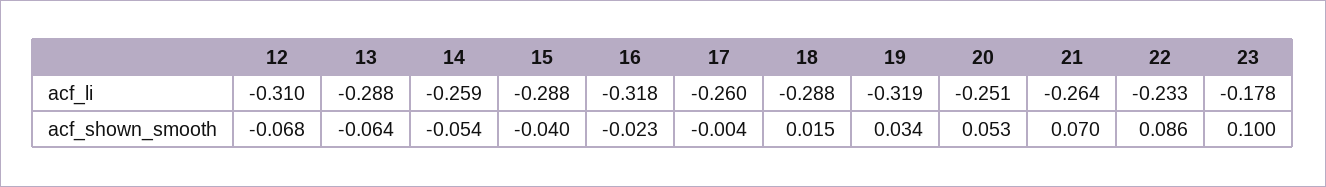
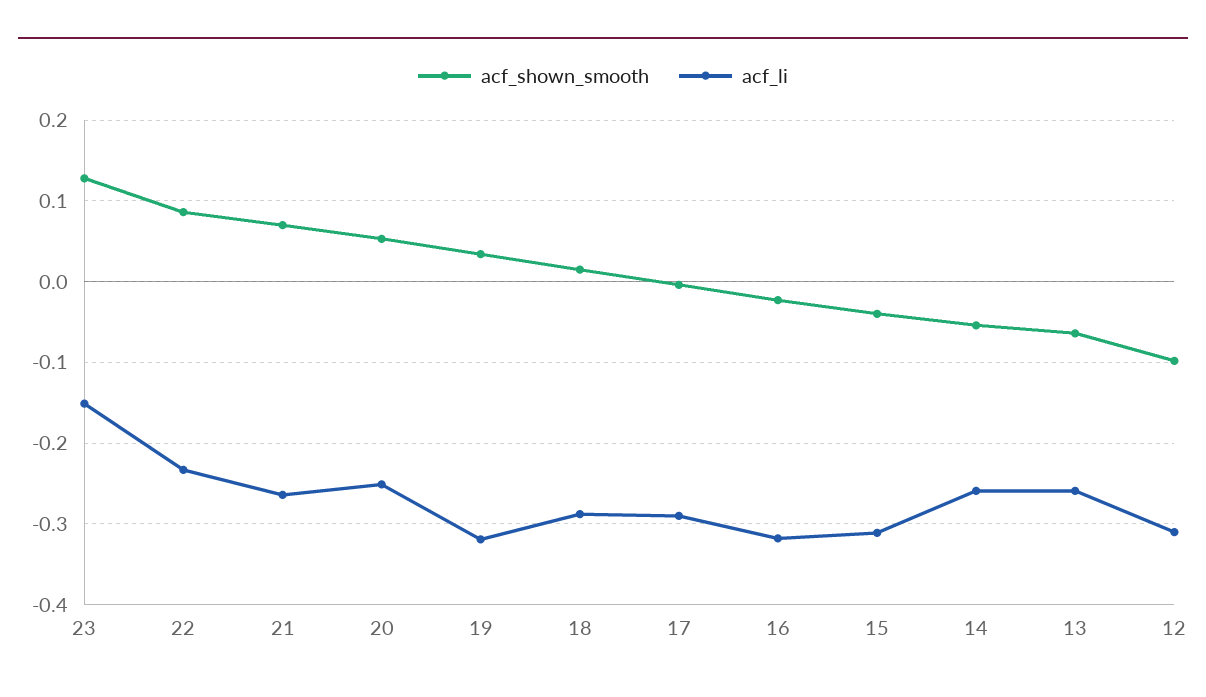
acf_li, 13: -0.288 -> -0.26
acf_li, 15: -0.288 -> -0.31
acf_li, 17: -0.26 -> -0.29
acf_li, 23: -0.178 -> -0.15
acf_shown_smooth, 12: -0.068 -> -0.1
acf_shown_smooth, 23: 0.1 -> 0.13

